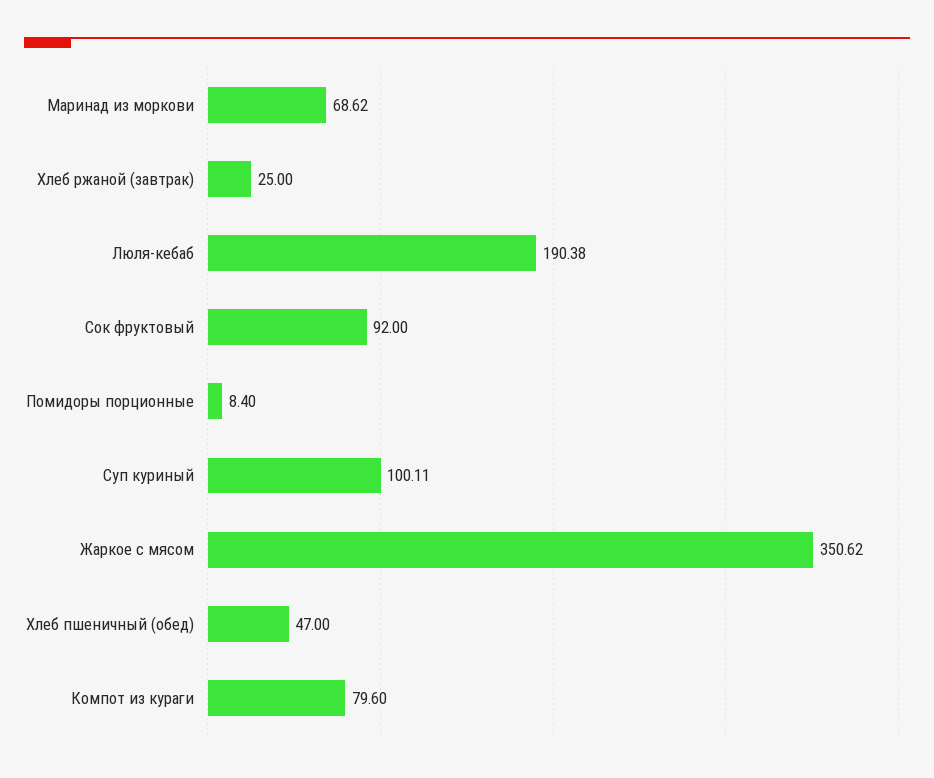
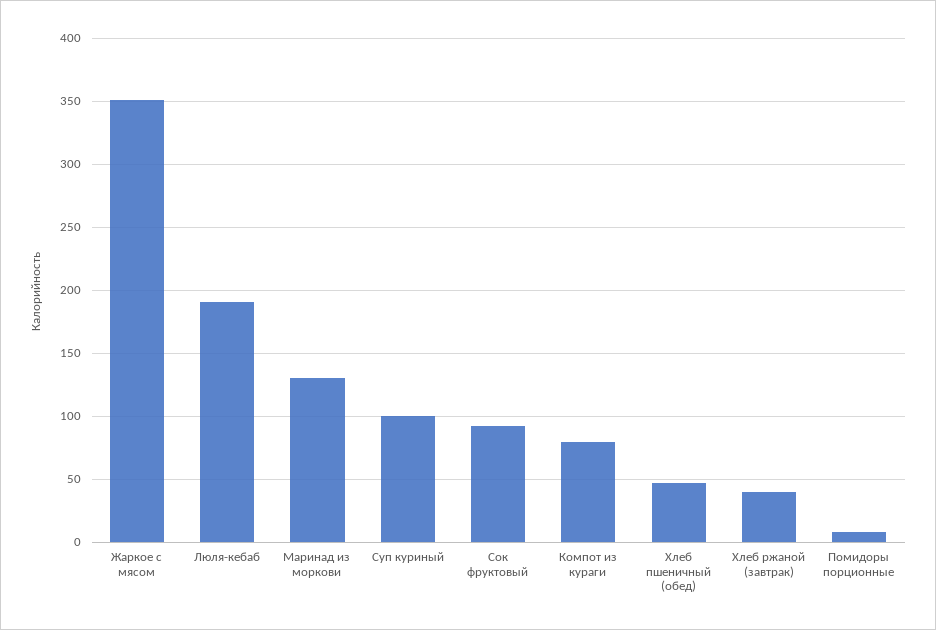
Маринад из моркови: 68.62 -> 130
Хлеб ржаной (завтрак): 25 -> 40

